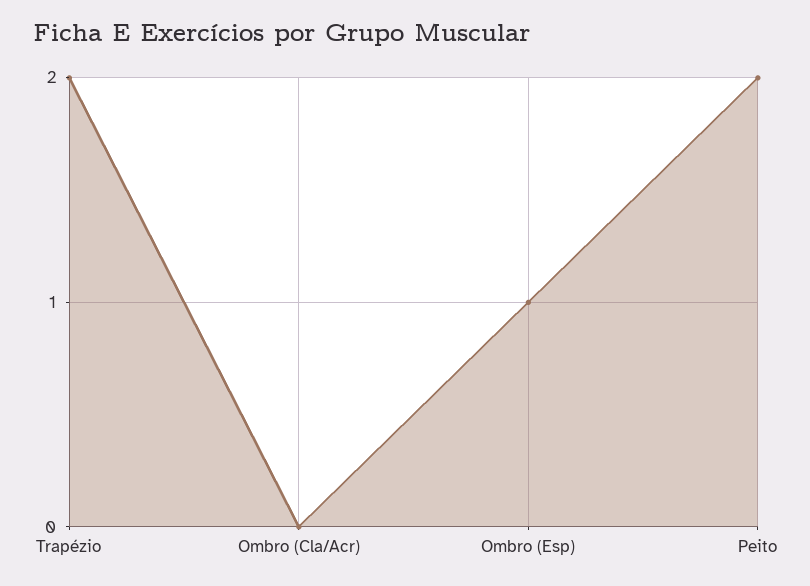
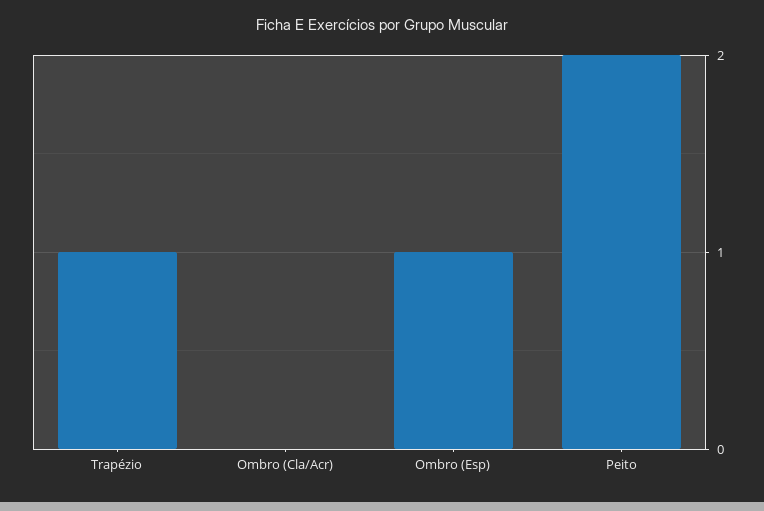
Trapézio: 2 -> 1

